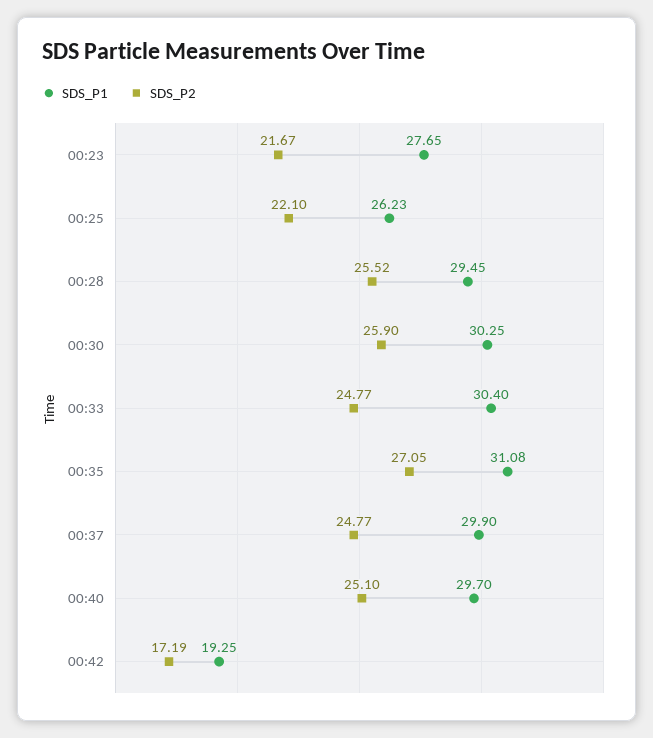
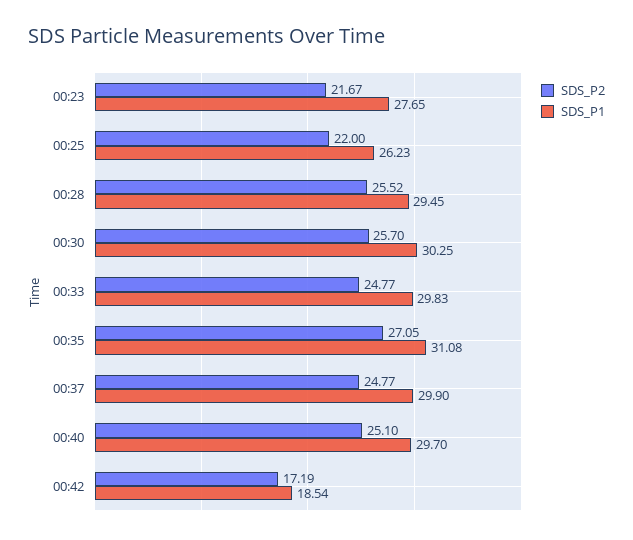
SDS_P2, 00:25: 22.1 -> 22
SDS_P2, 00:30: 25.9 -> 25.7
SDS_P1, 00:33: 30.4 -> 29.83
SDS_P1, 00:42: 19.25 -> 18.54

